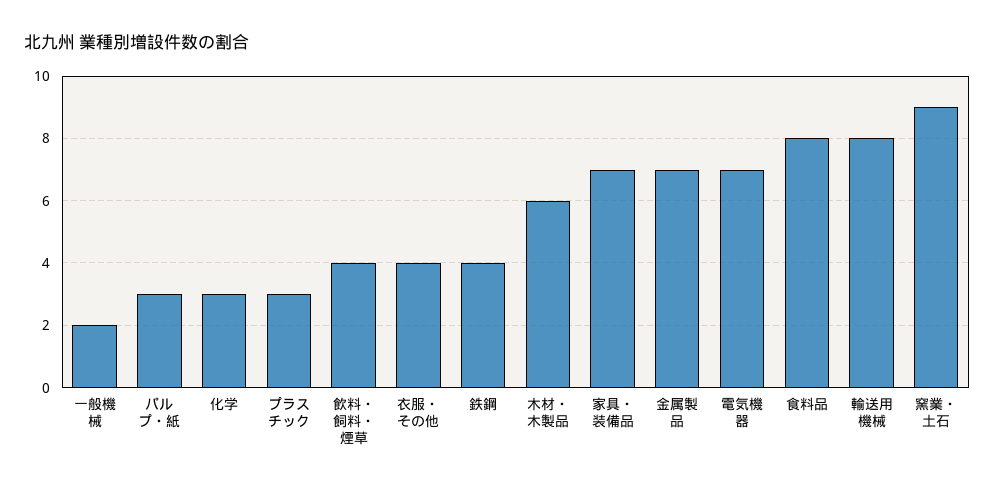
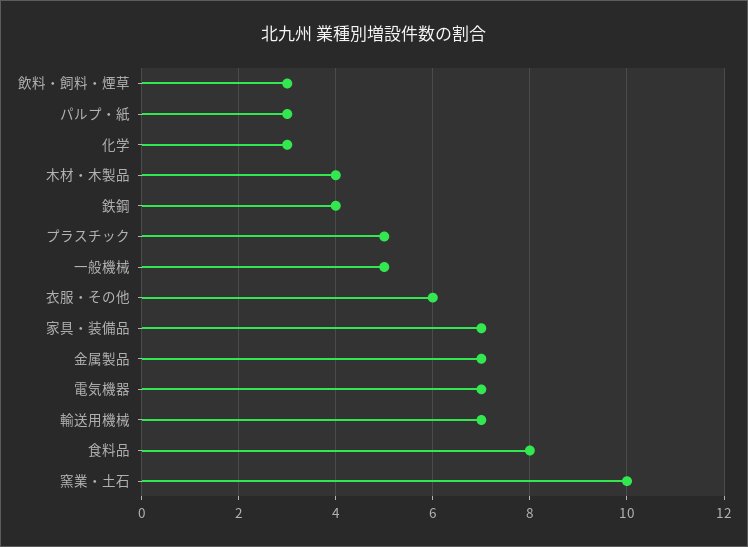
一般機械: 2 -> 5
プラスチック: 3 -> 5
飲料・飼料・煙草: 4 -> 3
衣服・その他: 4 -> 6
木材・木製品: 6 -> 4
輸送用機械: 8 -> 7
窯業・土石: 9 -> 10

